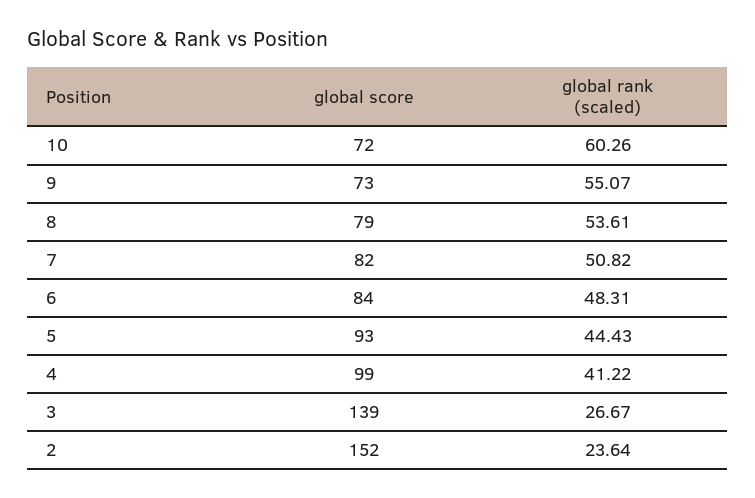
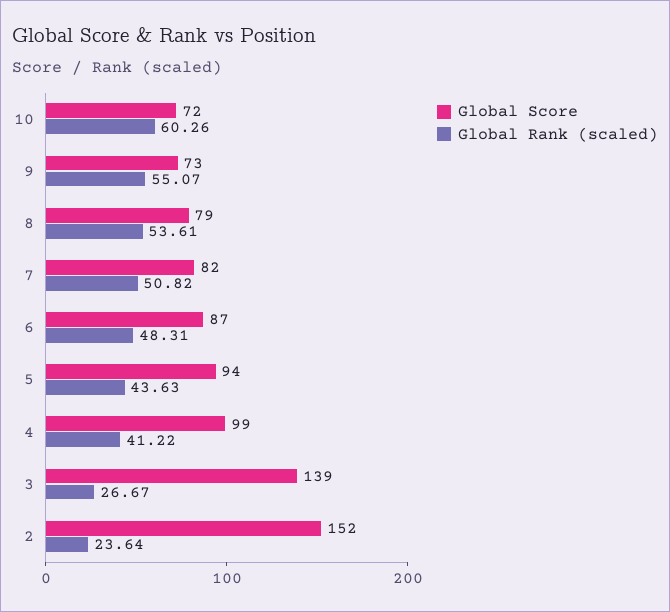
global score, 6: 84 -> 87
global score, 5: 93 -> 94
global rank (scaled), 5: 44.43 -> 43.63

